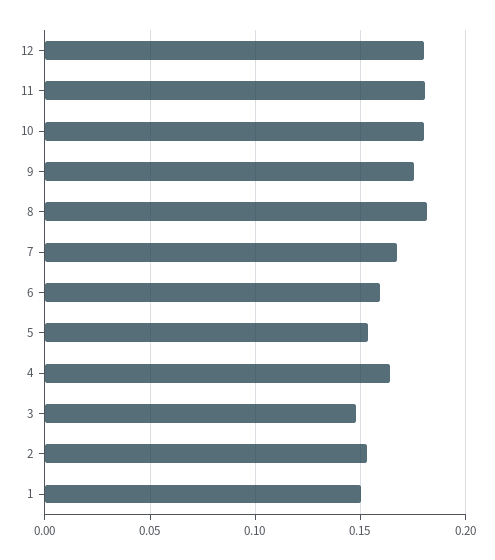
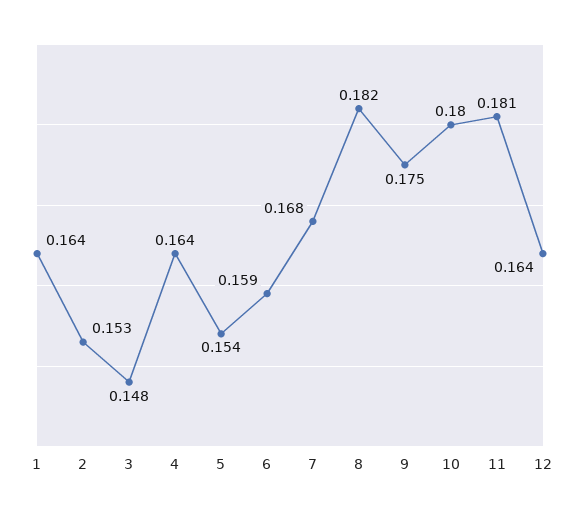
12: 0.18 -> 0.164
1: 0.15 -> 0.164

